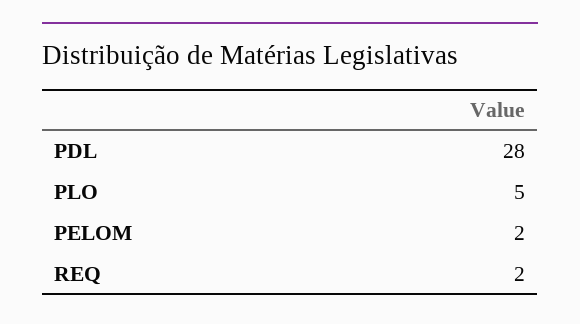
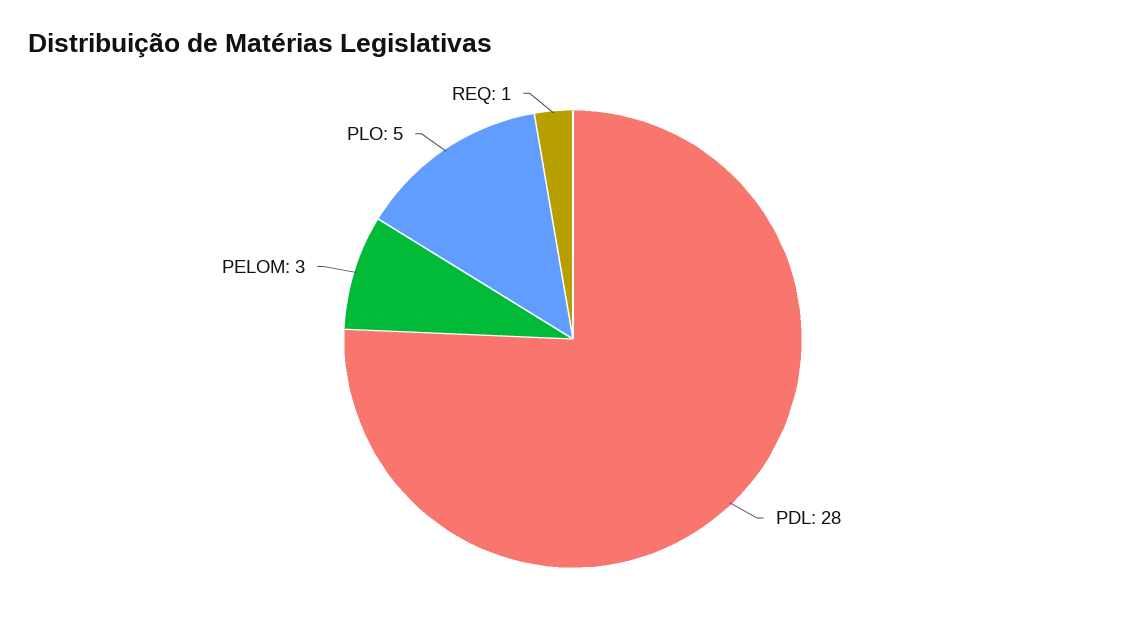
PELOM: 2 -> 3
REQ: 2 -> 1

